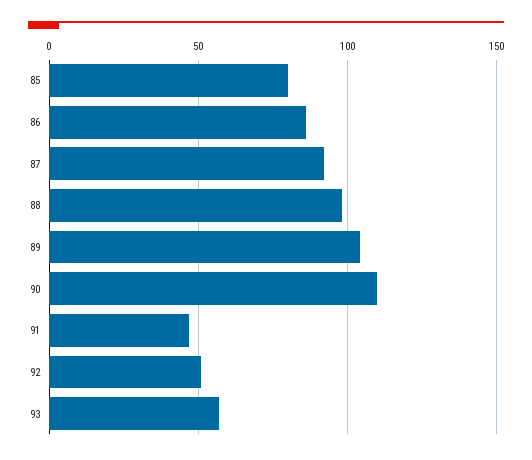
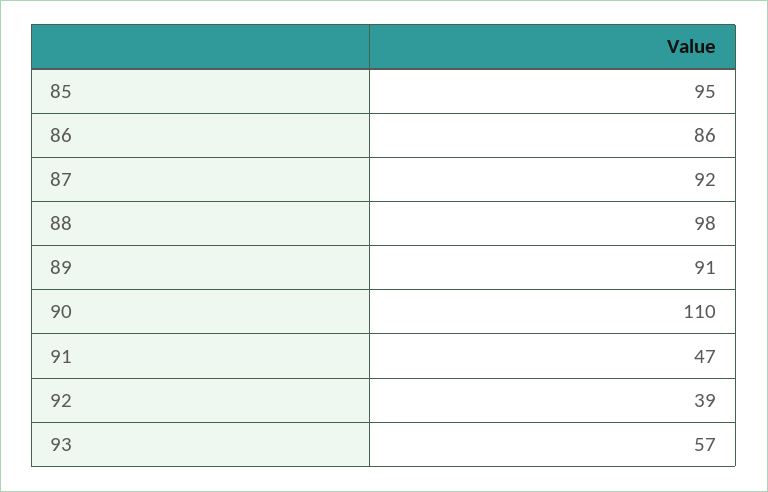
85: 80 -> 95
89: 105 -> 91
92: 50 -> 39

